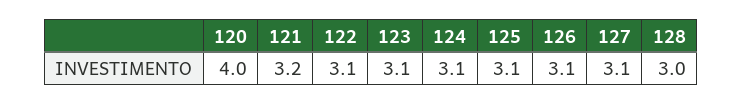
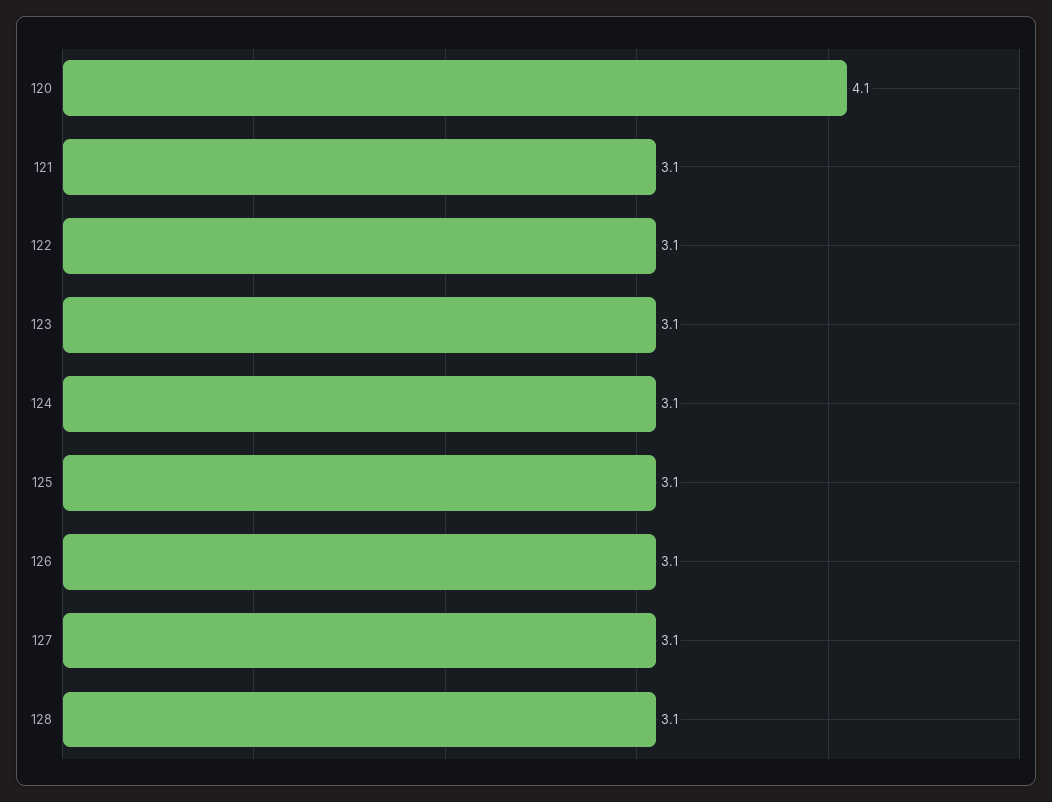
120: 4 -> 4.1
121: 3.2 -> 3.1
128: 3 -> 3.1

